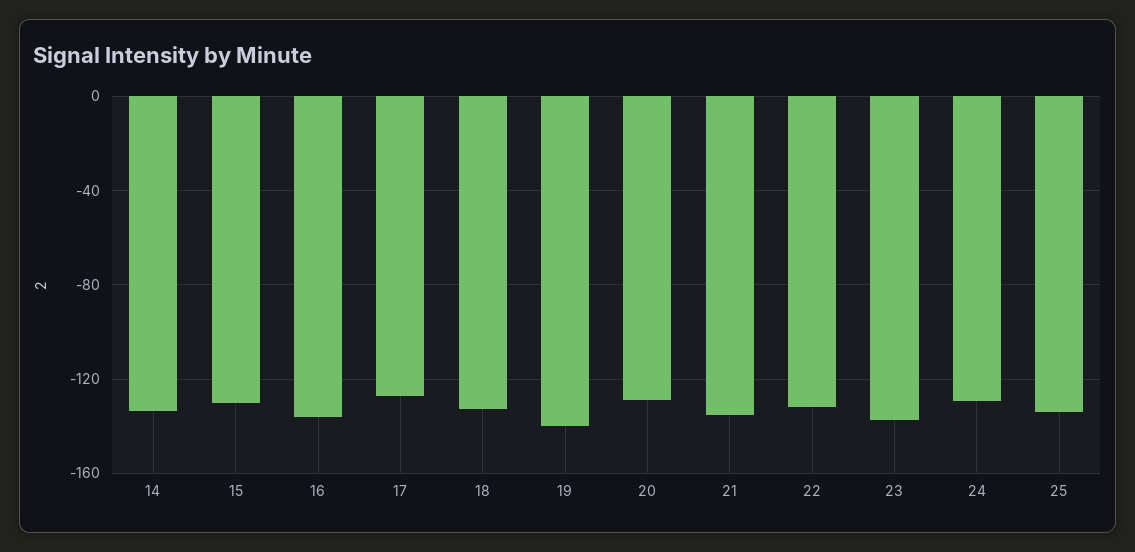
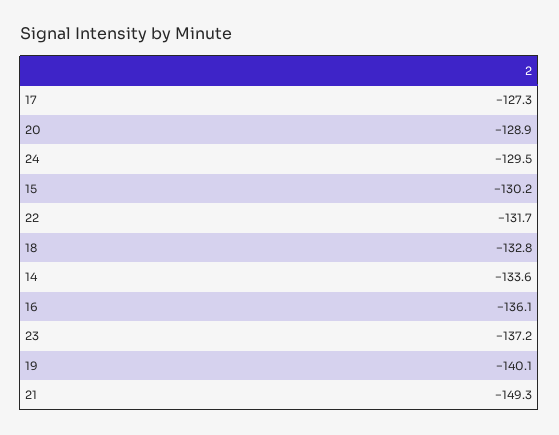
21: -135 -> -149.3
25: -135 -> none

